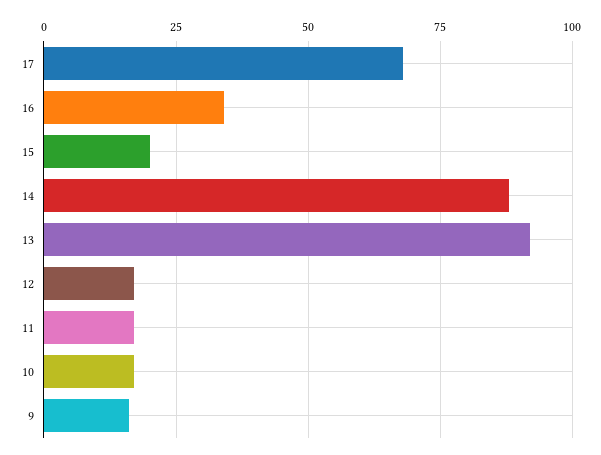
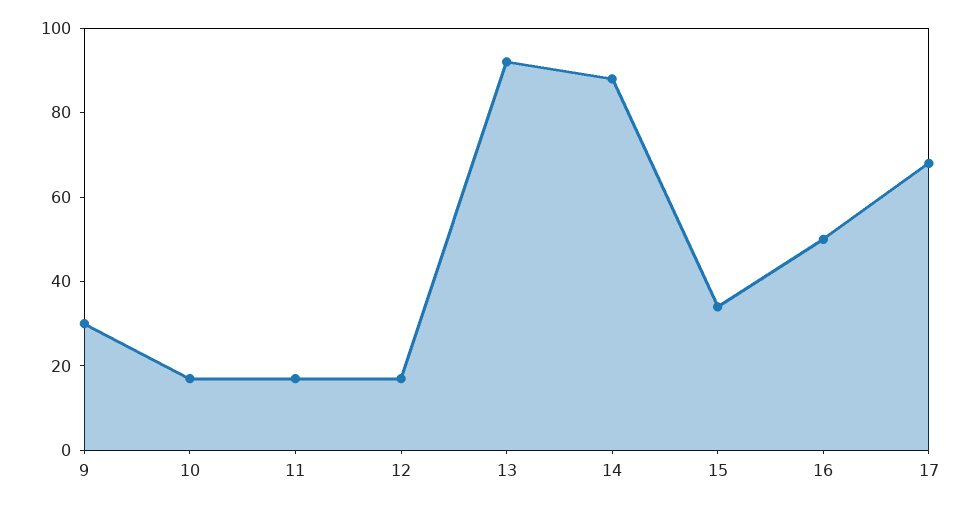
16: 35 -> 50
15: 20 -> 35
9: 15 -> 30

